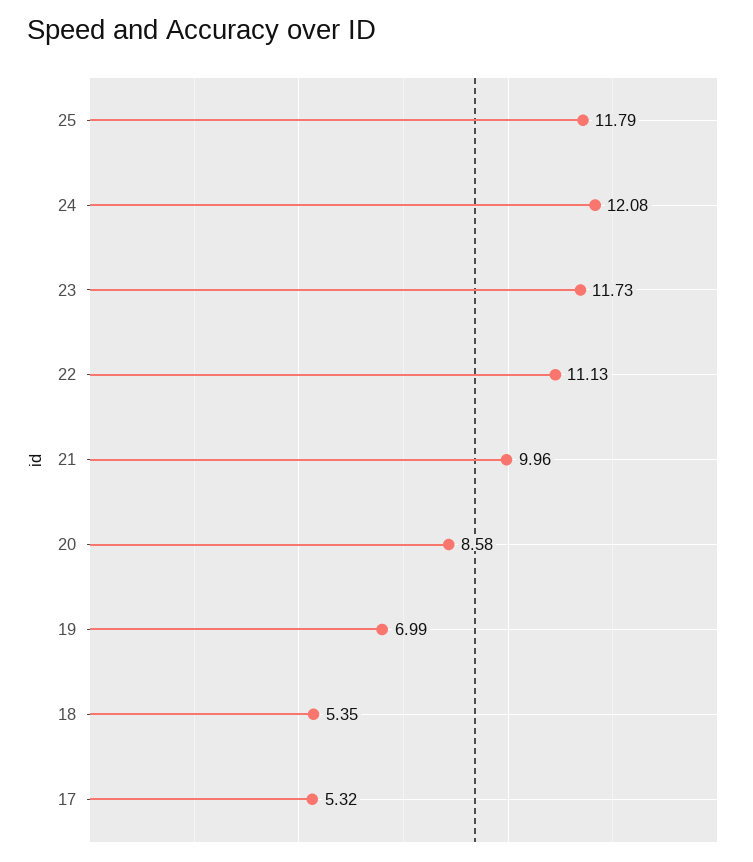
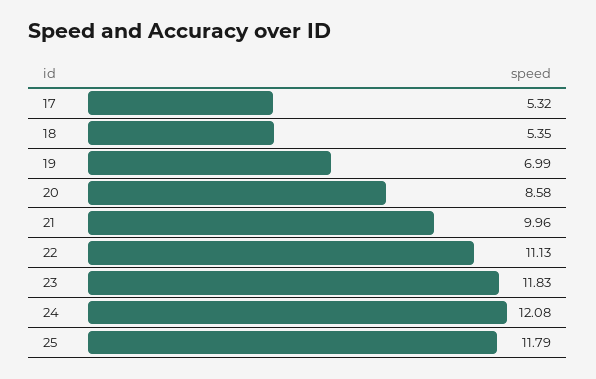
23: 11.73 -> 11.83

